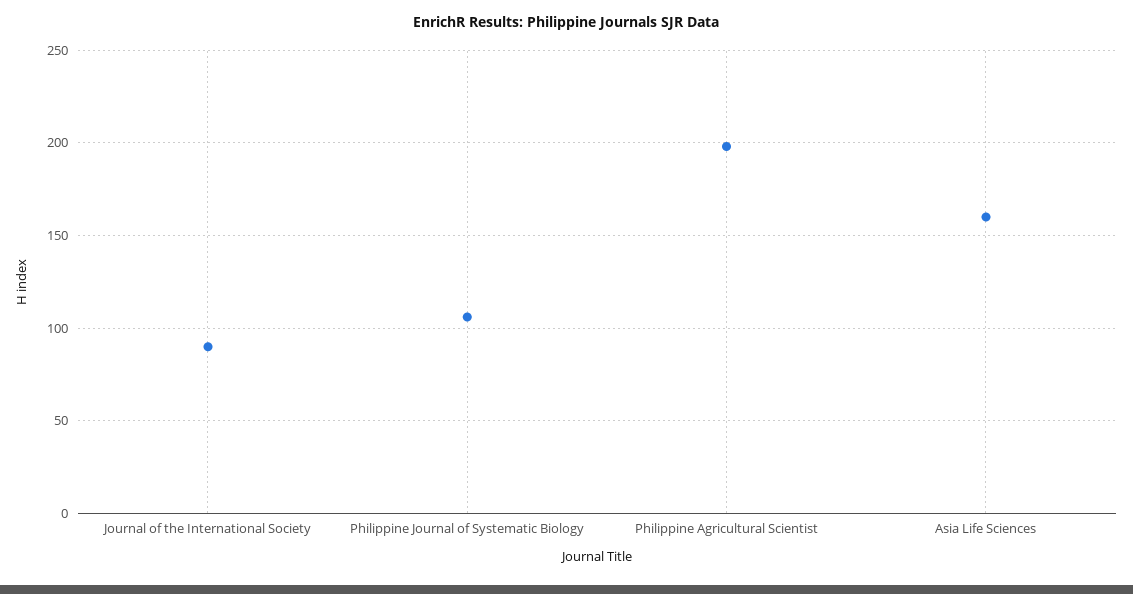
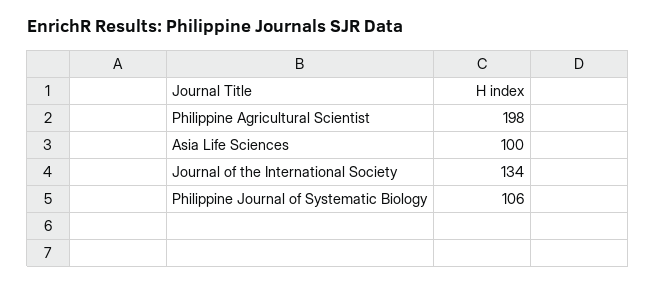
Journal of the International Society: 90 -> 134
Asia Life Sciences: 160 -> 100

